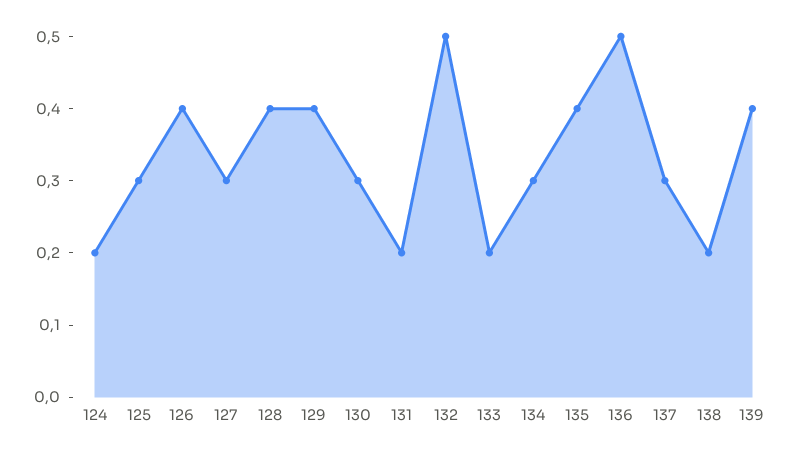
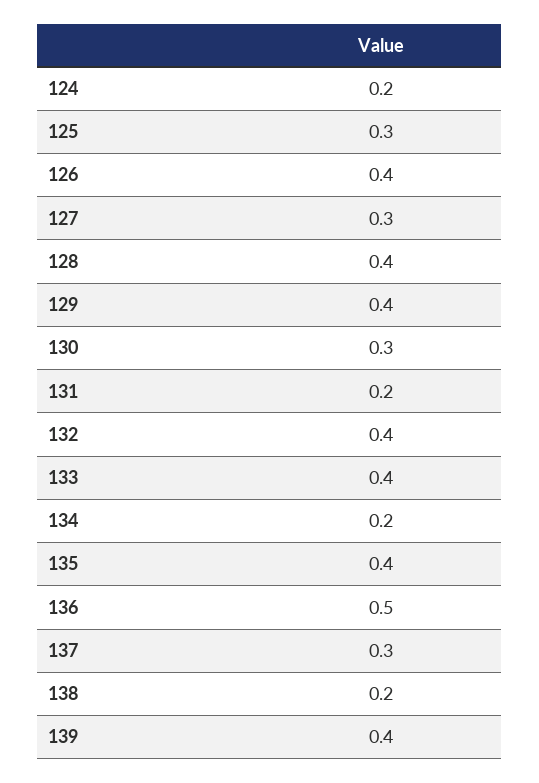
132: 0.5 -> 0.4
133: 0.2 -> 0.4
134: 0.3 -> 0.2

